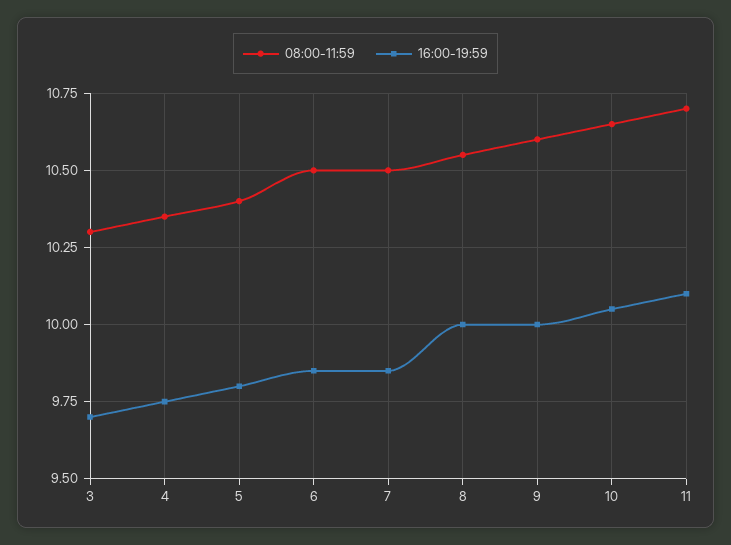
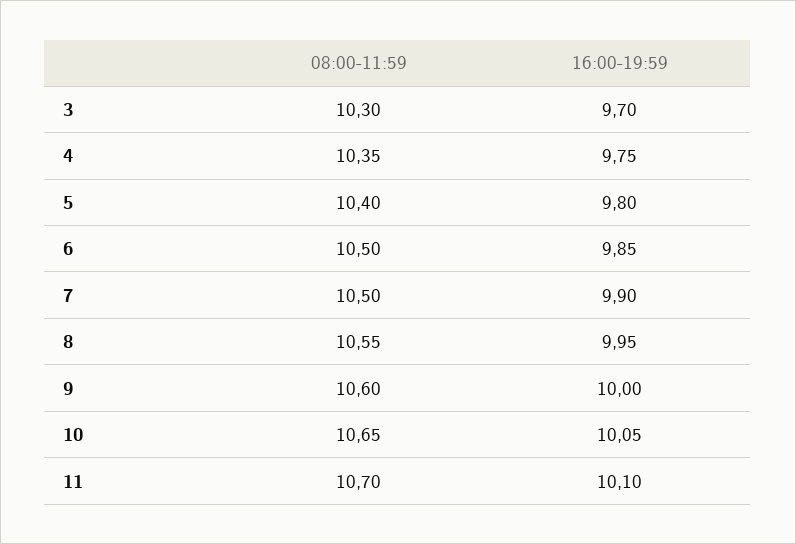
16:00-19:59, 7: 9.85 -> 9.9
16:00-19:59, 8: 10 -> 9.95

